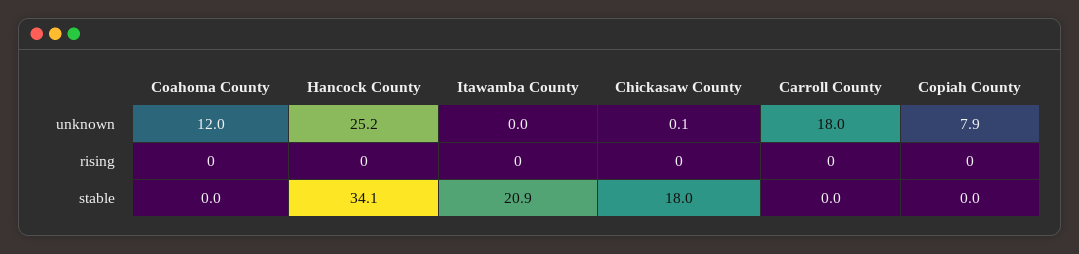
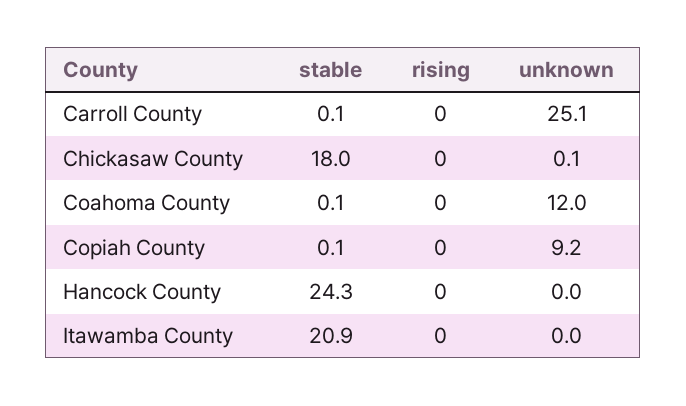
Hancock County, unknown: 25.2 -> 0
Carroll County, unknown: 18 -> 25.1
Copiah County, unknown: 7.9 -> 9.2
Coahoma County, stable: 0 -> 0.1
Hancock County, stable: 34.1 -> 24.3
Carroll County, stable: 0 -> 0.1
Copiah County, stable: 0 -> 0.1

